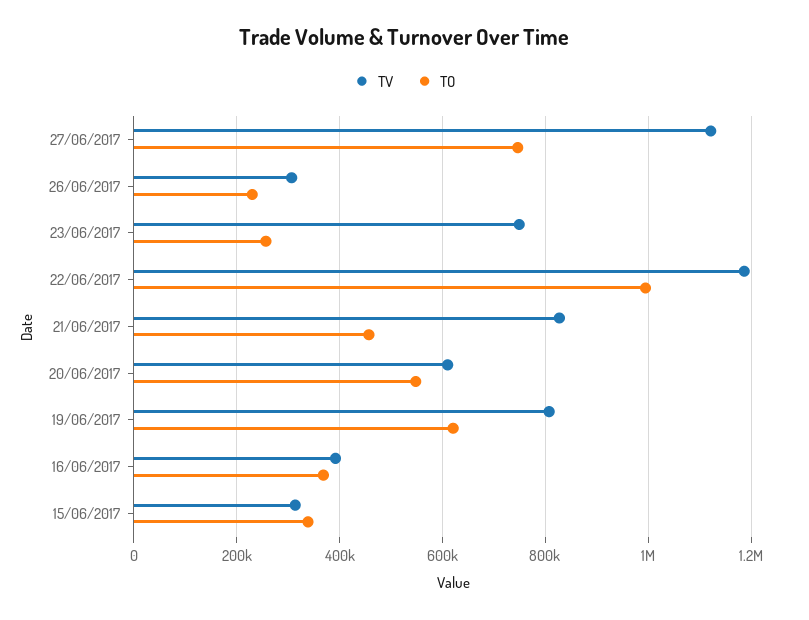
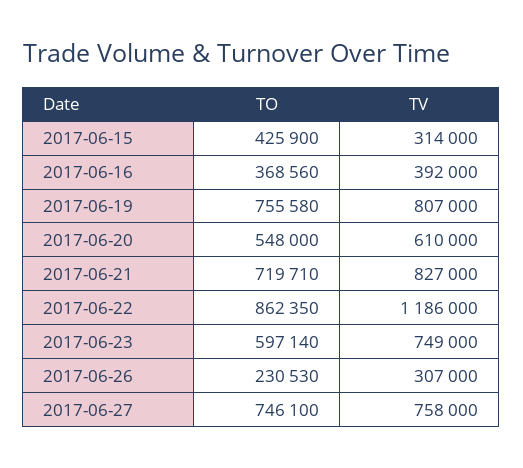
TV, 27/06/2017: 1120000 -> 758000
TO, 23/06/2017: 260000 -> 597140
TO, 22/06/2017: 1000000 -> 862350
TO, 21/06/2017: 460000 -> 719710
TO, 19/06/2017: 620000 -> 755580
TO, 15/06/2017: 340000 -> 425900

